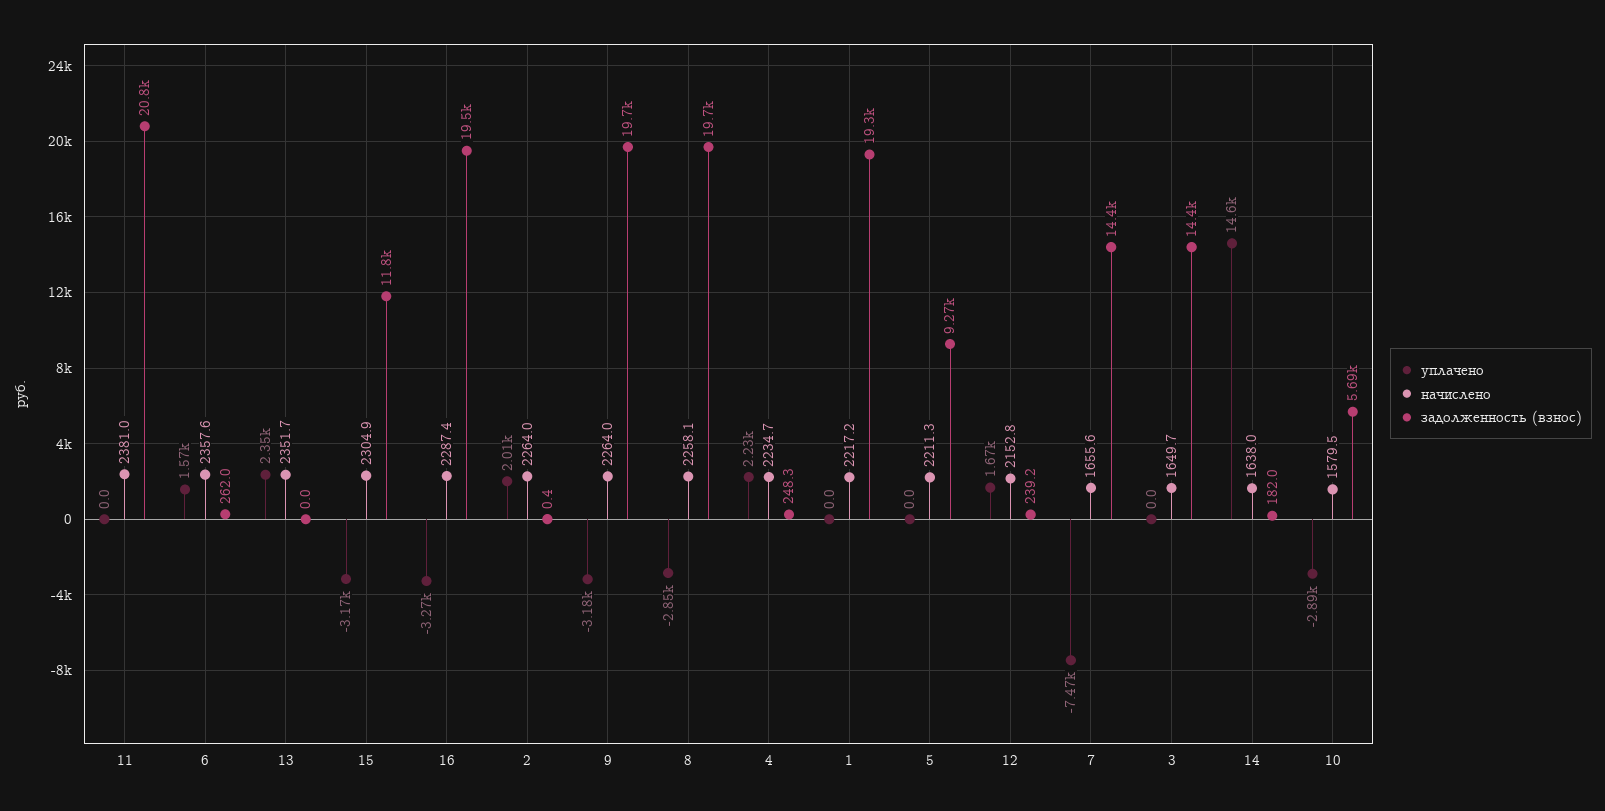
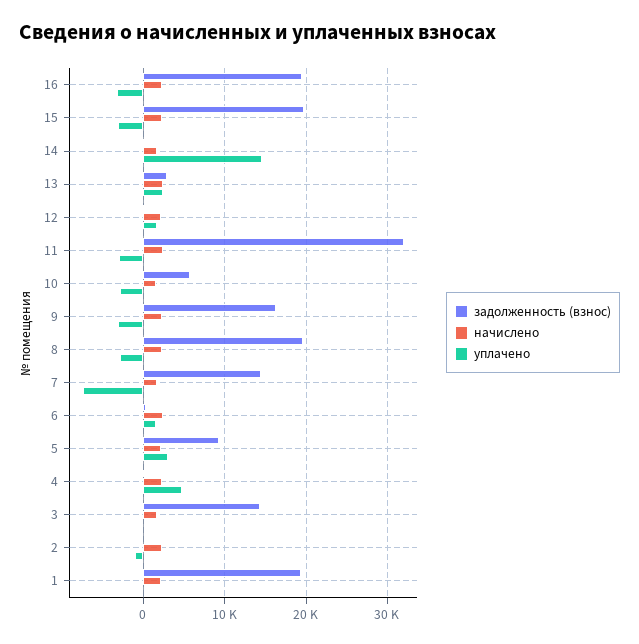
уплачено, 11: 0 -> -3000
задолженность (взнос), 11: 20800 -> 32000
задолженность (взнос), 13: 0 -> 3000
задолженность (взнос), 15: 11800 -> 20000
уплачено, 2: 2010 -> -1000
задолженность (взнос), 9: 19700 -> 16000
уплачено, 4: 2230 -> 5000
уплачено, 5: 0 -> 3000

